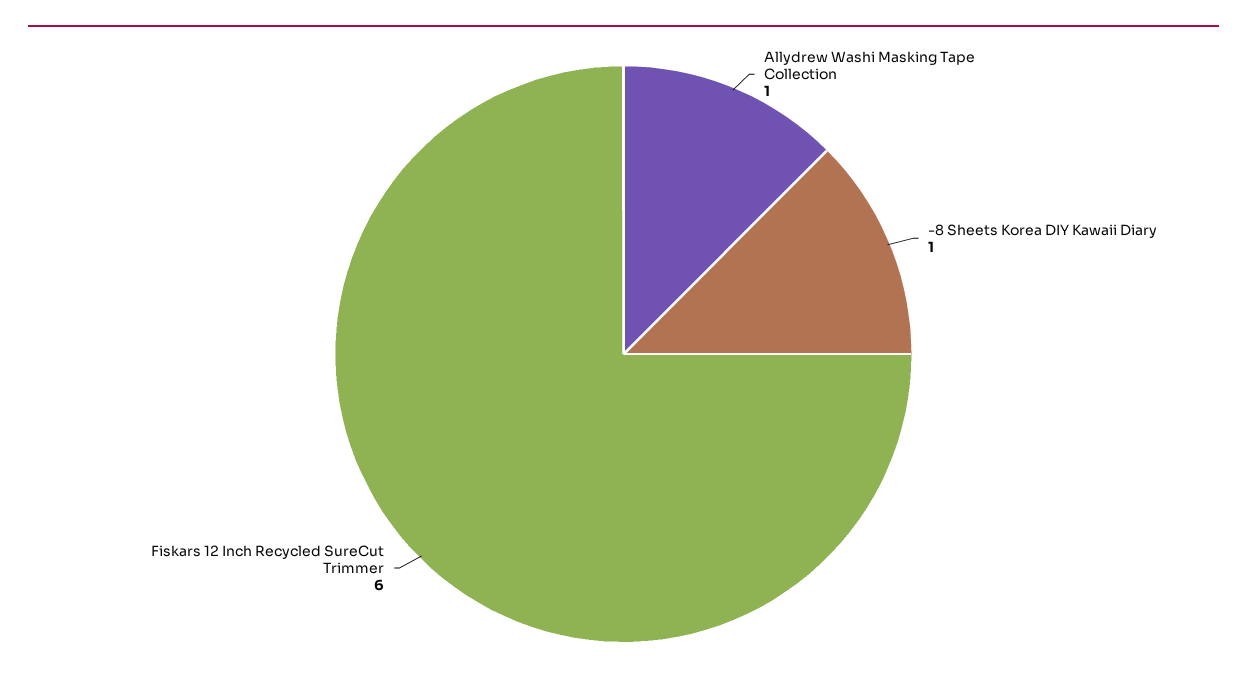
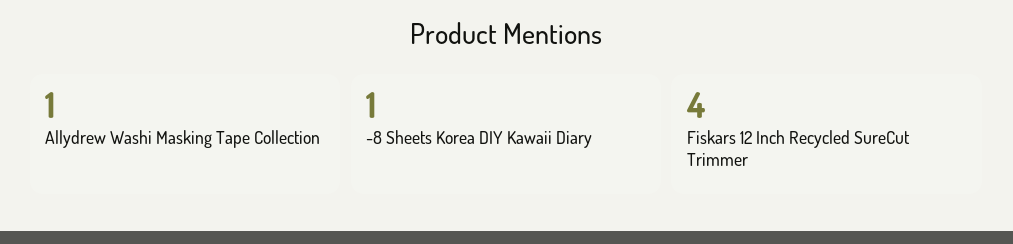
Fiskars 12 Inch Recycled SureCut Trimmer: 6 -> 4

